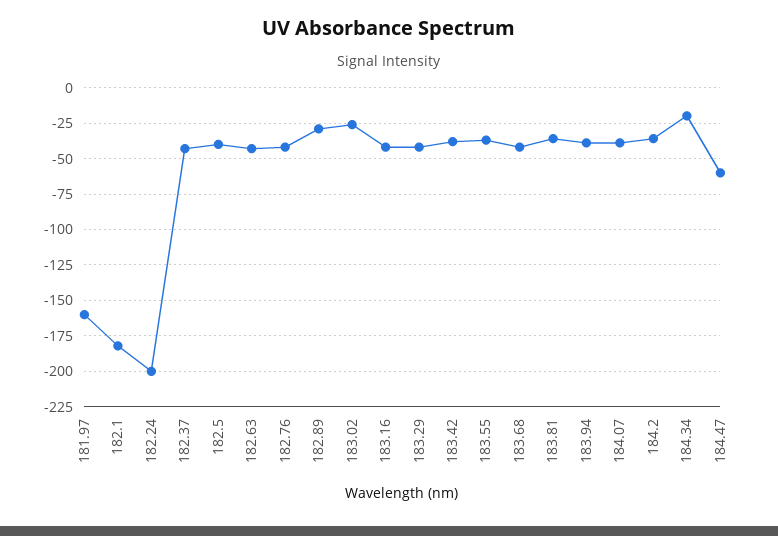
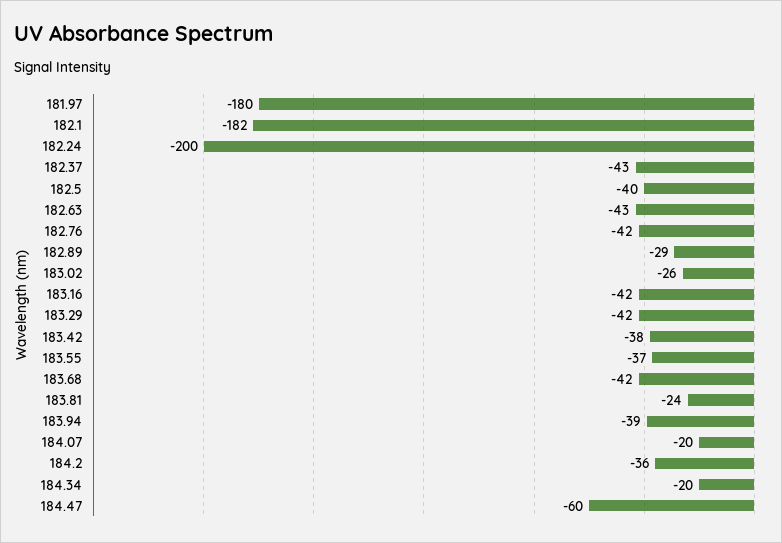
181.97: -160 -> -180
183.81: -35 -> -24
184.07: -40 -> -20

